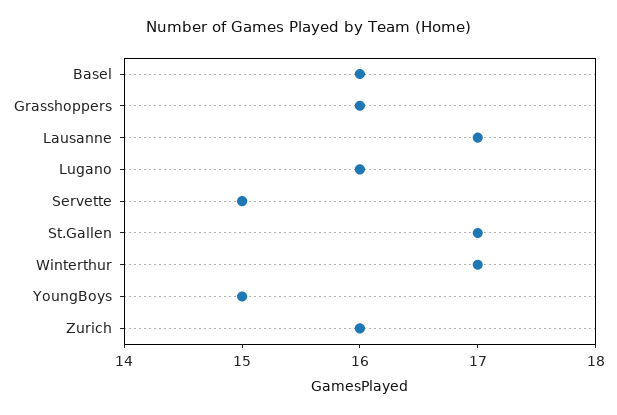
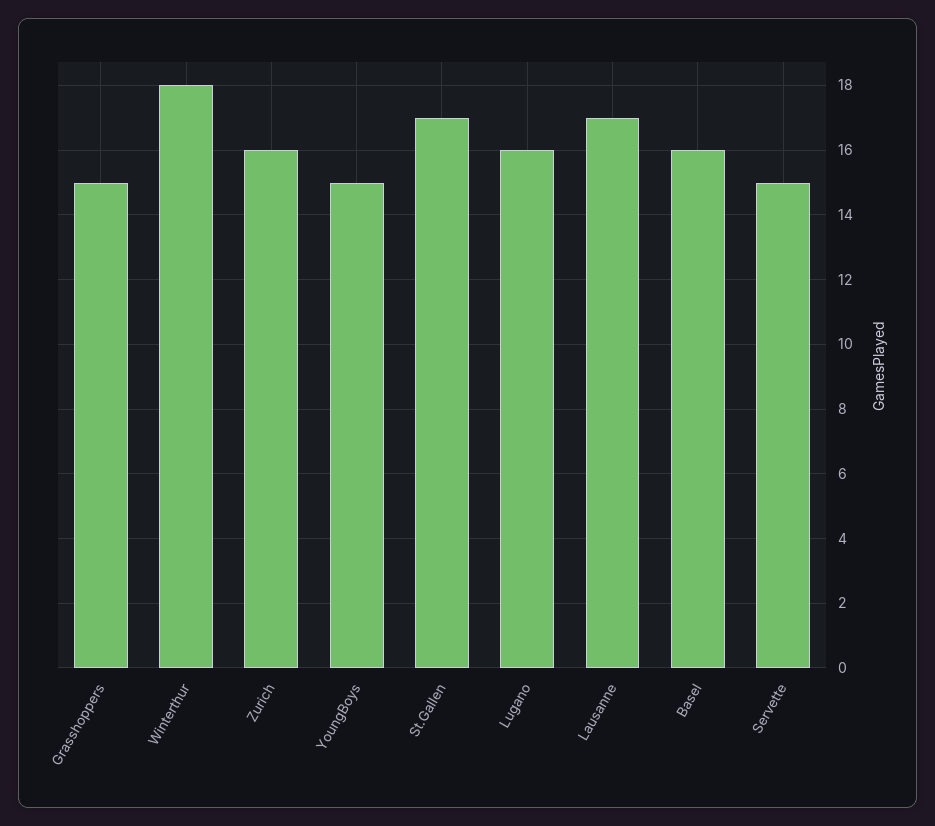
Grasshoppers: 16 -> 15
Winterthur: 17 -> 18

